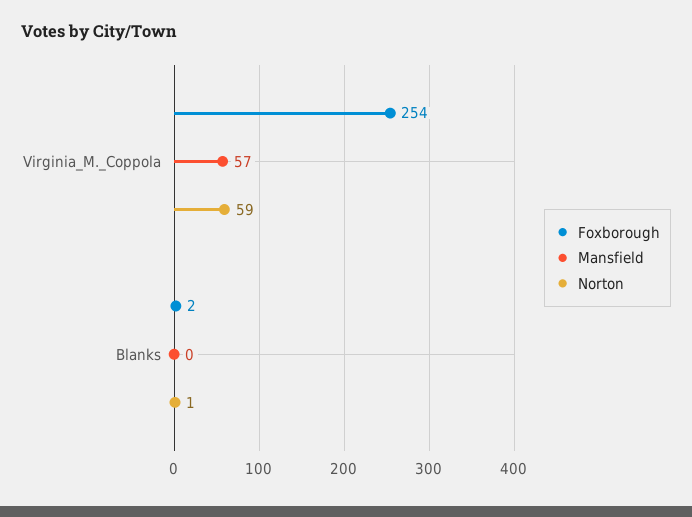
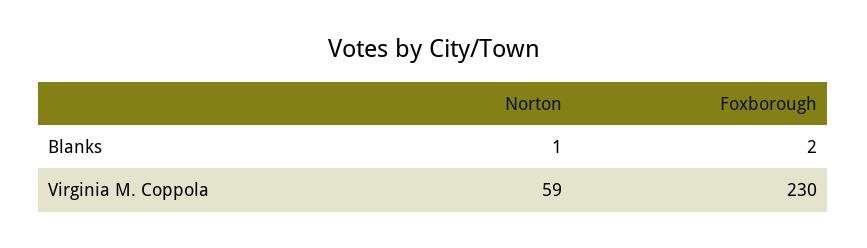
Foxborough, Virginia_M._Coppola: 254 -> 230
Mansfield, Virginia_M._Coppola: 57 -> none
Mansfield, Blanks: 0 -> none

